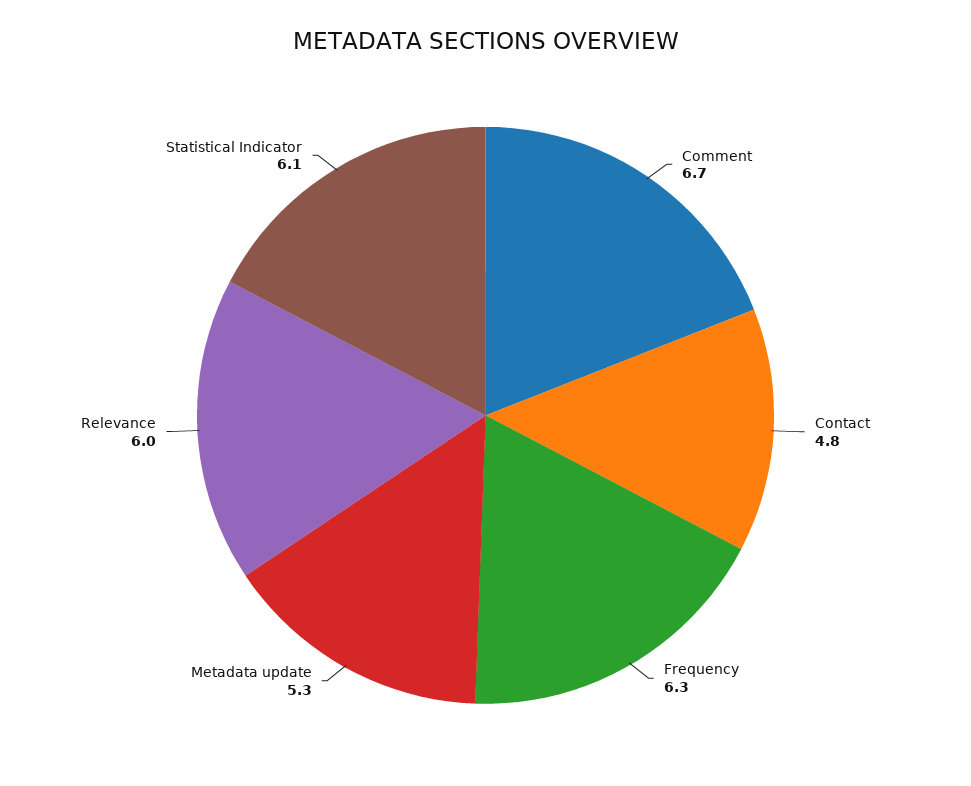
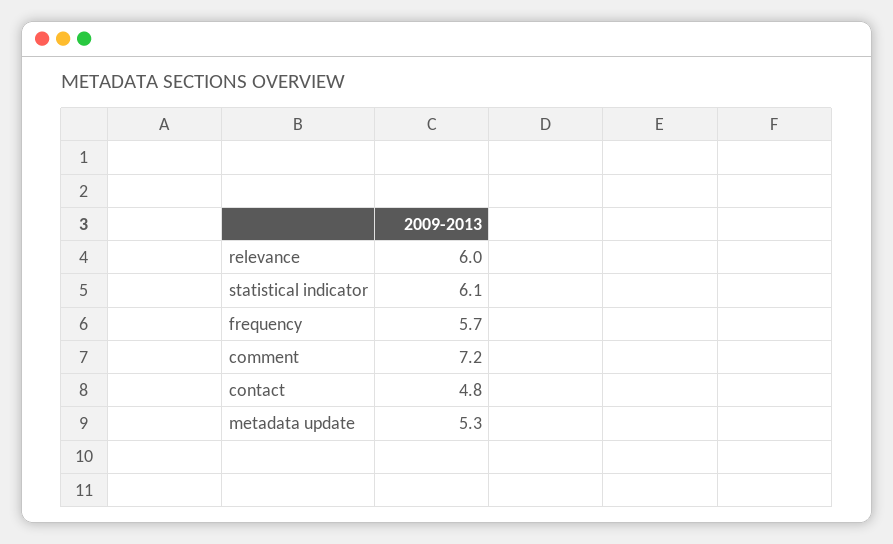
Comment: 6.7 -> 7.2
Frequency: 6.3 -> 5.7

